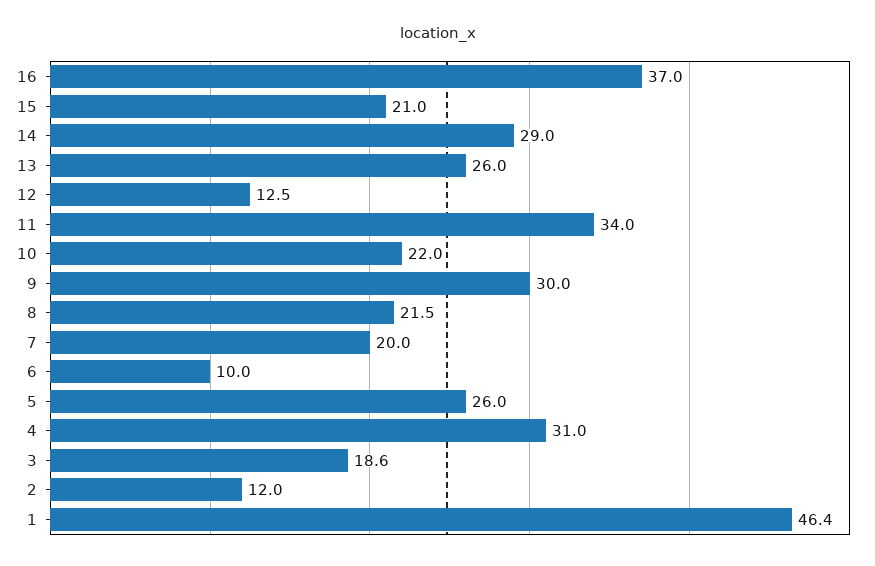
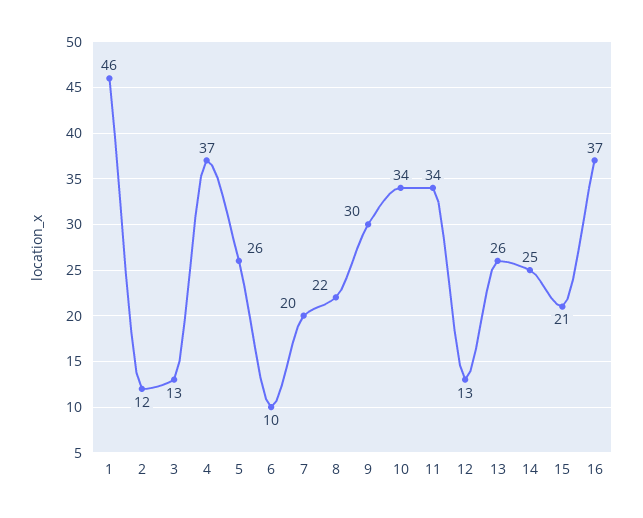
14: 29 -> 25
10: 22 -> 34
4: 31 -> 37
3: 18.6 -> 13

